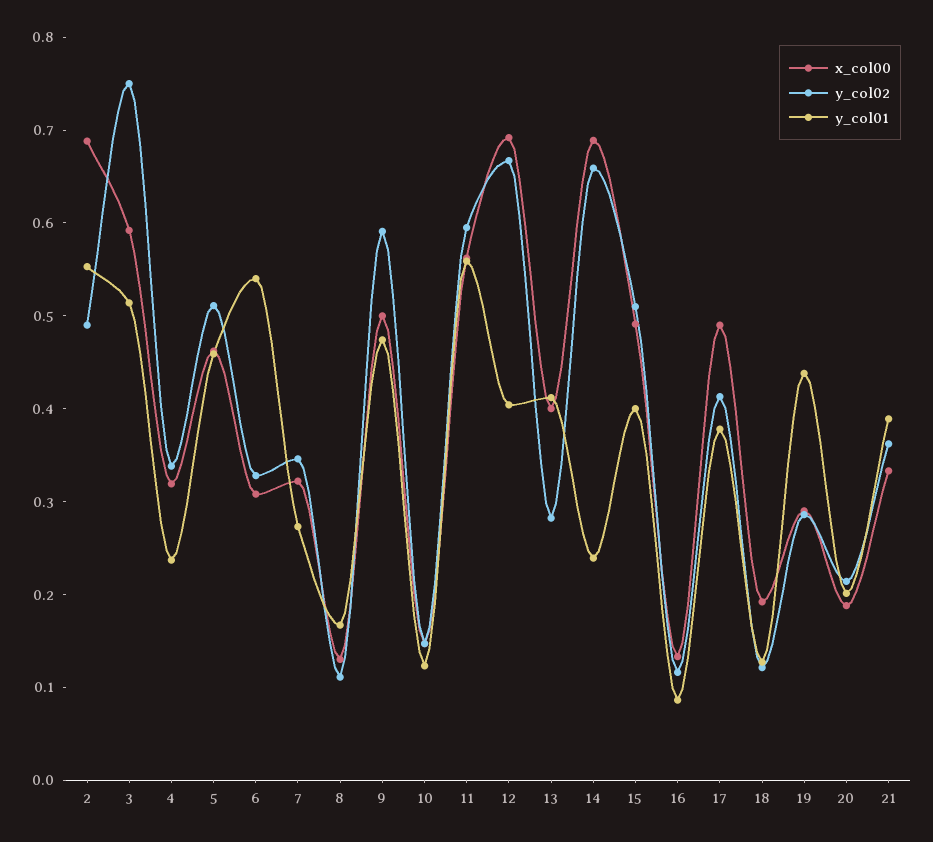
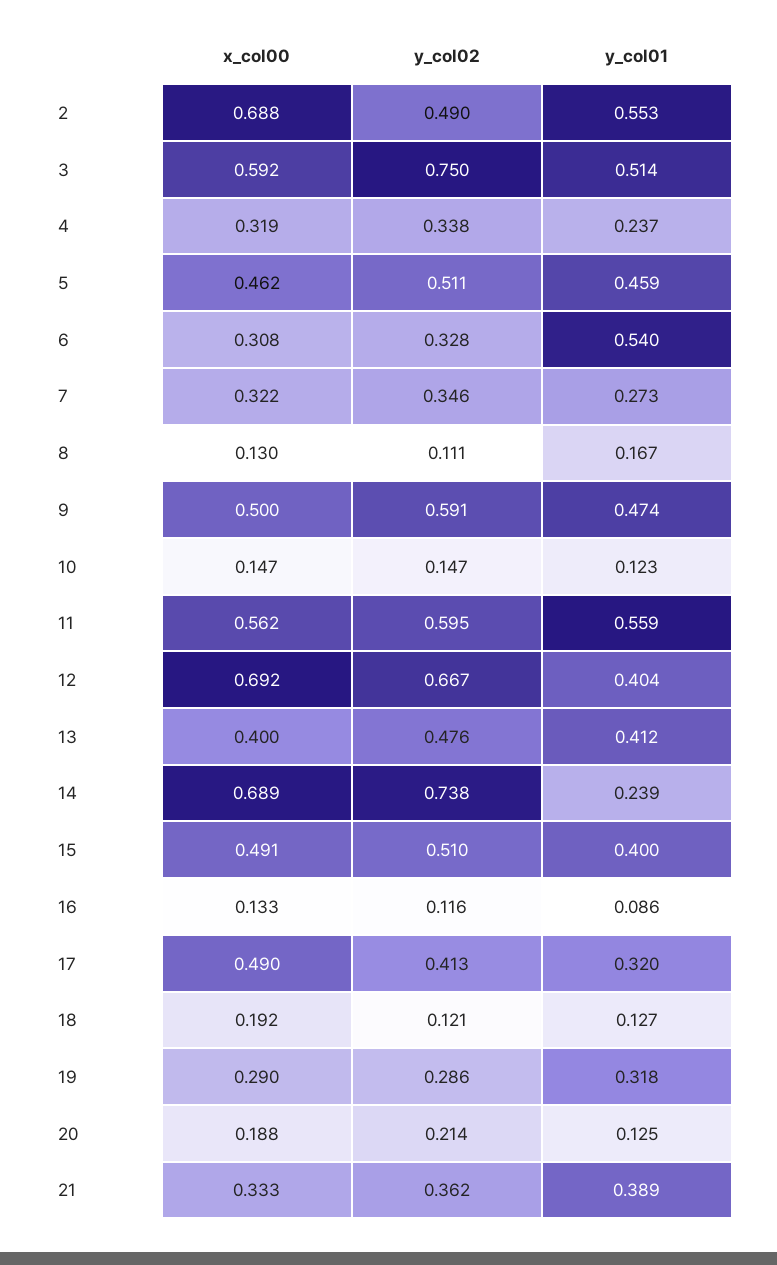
y_col02, 13: 0.28 -> 0.476
y_col02, 14: 0.66 -> 0.738
y_col01, 17: 0.38 -> 0.32
y_col01, 19: 0.44 -> 0.318
y_col01, 20: 0.2 -> 0.125

